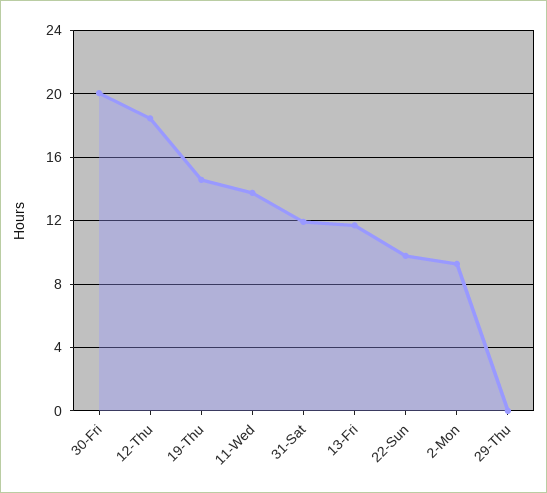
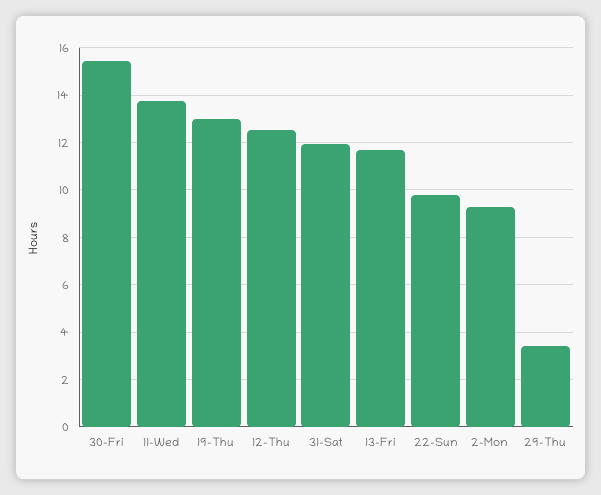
30-Fri: 20 -> 15.5
12-Thu: 18.5 -> 12.5
19-Thu: 14.5 -> 13
29-Thu: 0 -> 3.5

